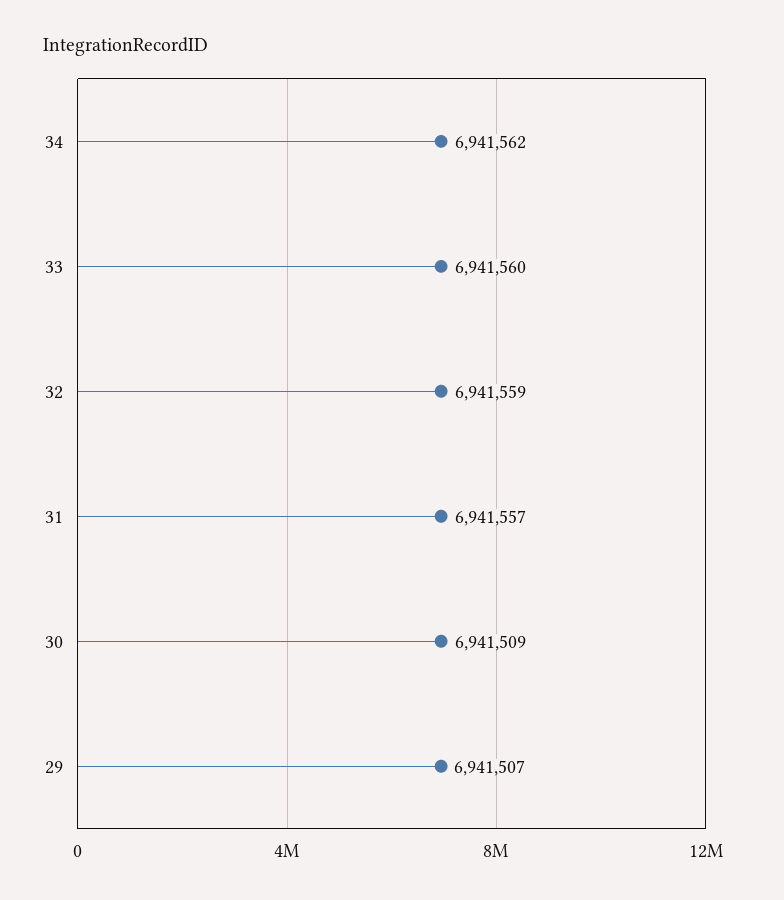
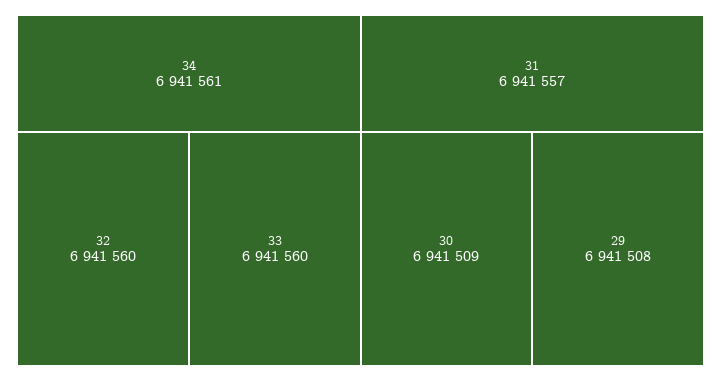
34: 6941562 -> 6941561
32: 6941559 -> 6941560
29: 6941507 -> 6941508

